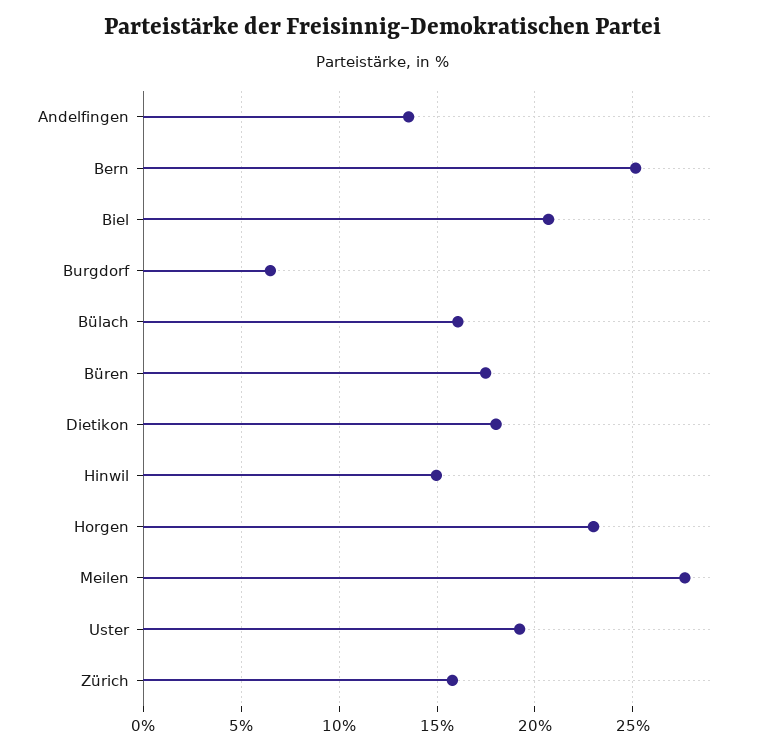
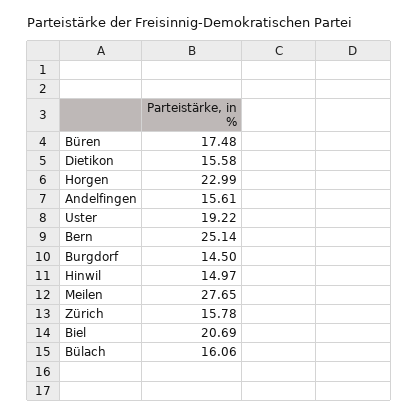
Andelfingen: 13.5 -> 15.61
Burgdorf: 6.5 -> 14.5
Dietikon: 18 -> 15.58

